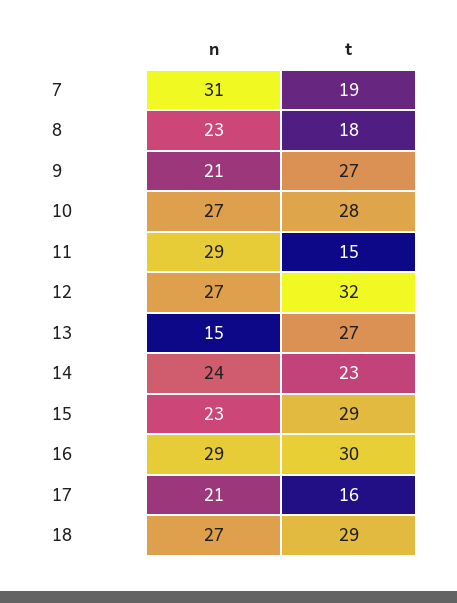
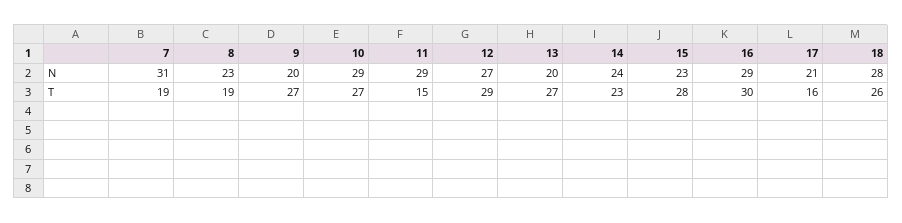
t, 8: 18 -> 19
n, 9: 21 -> 20
n, 10: 27 -> 29
t, 10: 28 -> 27
t, 12: 32 -> 29
n, 13: 15 -> 20
t, 15: 29 -> 28
n, 18: 27 -> 28
t, 18: 29 -> 26

